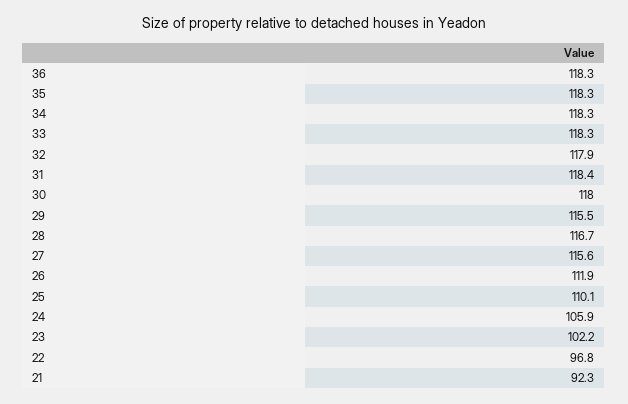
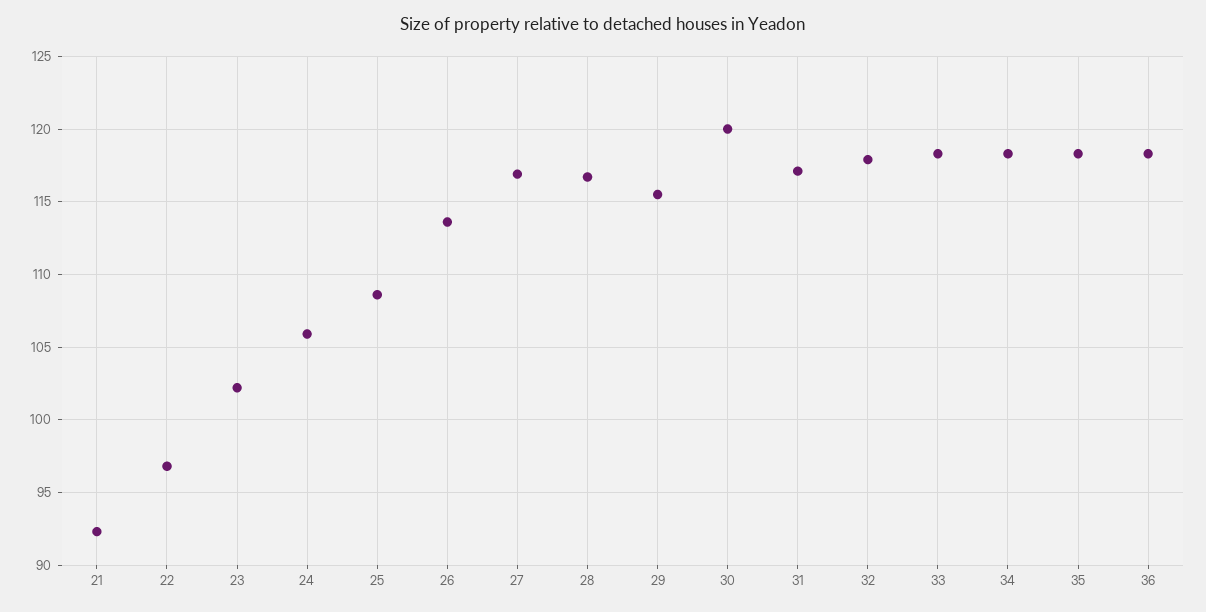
31: 118.4 -> 117
30: 118 -> 120
27: 115.6 -> 117
26: 111.9 -> 113.5
25: 110.1 -> 108.5

